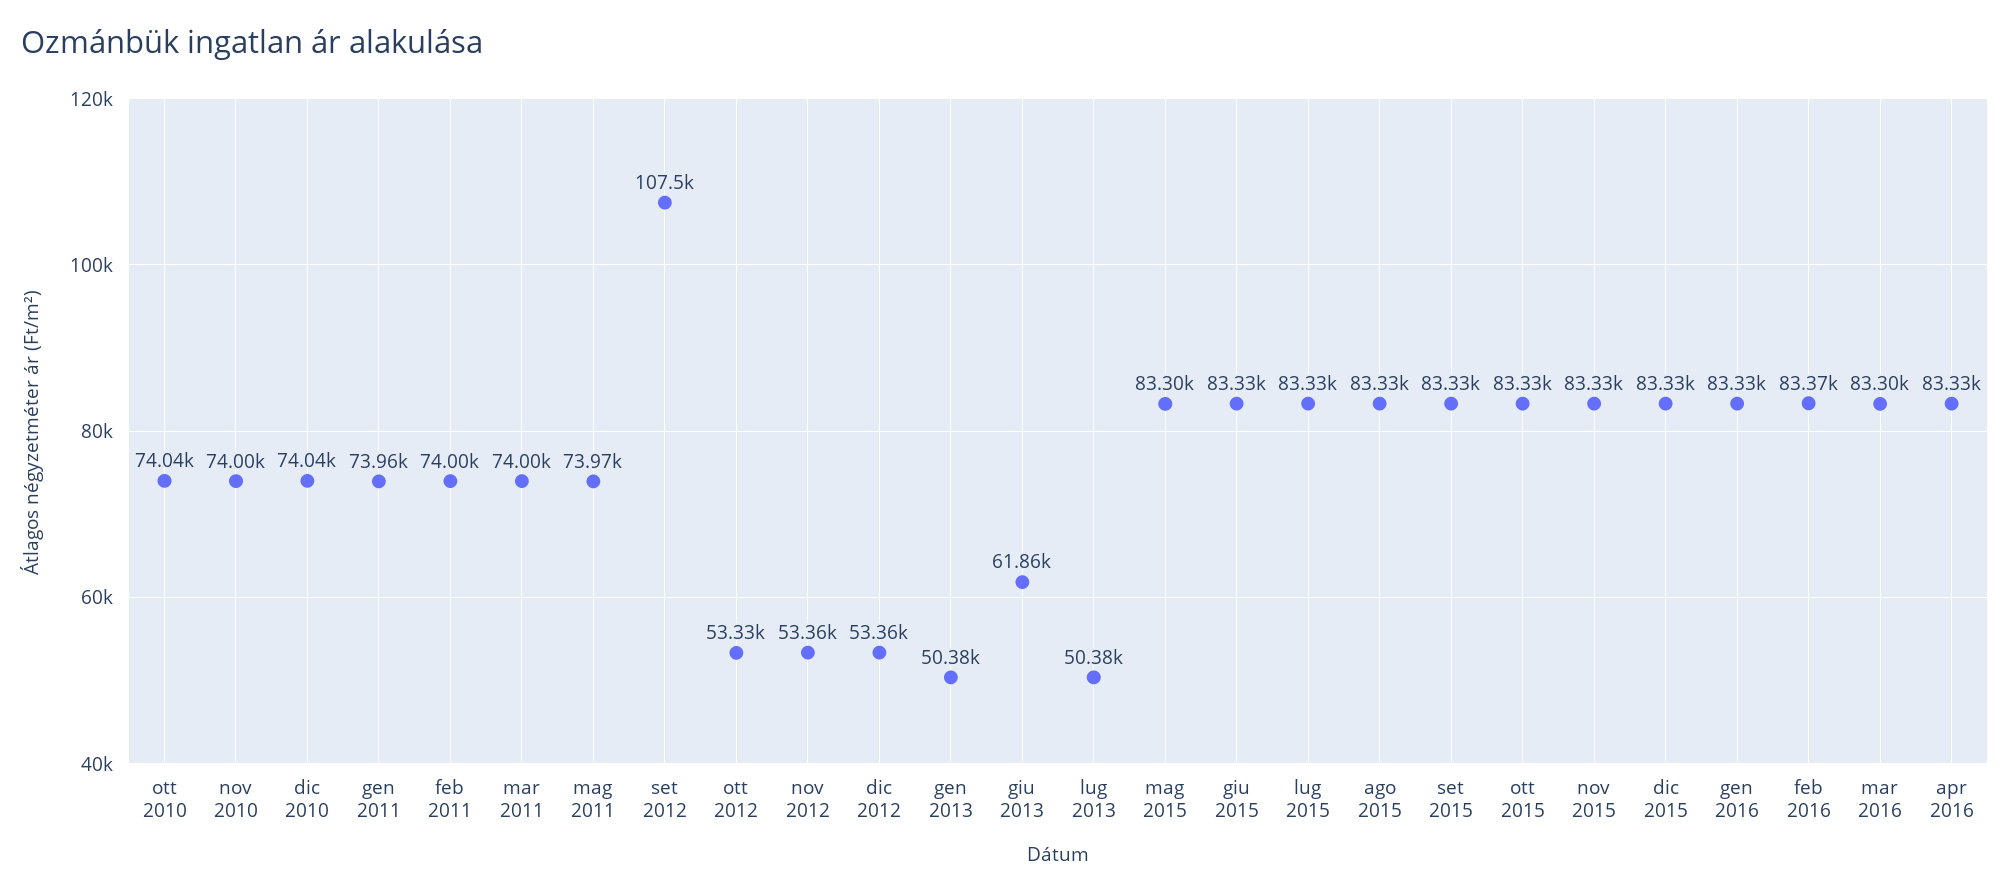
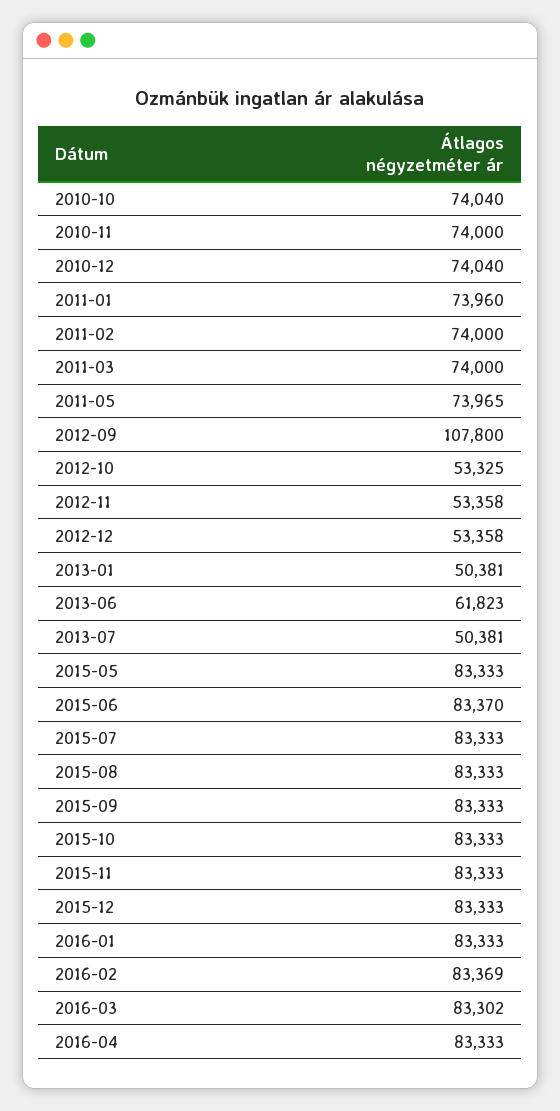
set 2012: 107500 -> 107800
giu 2013: 61860 -> 61823
mag 2015: 83300 -> 83333
giu 2015: 83330 -> 83370

